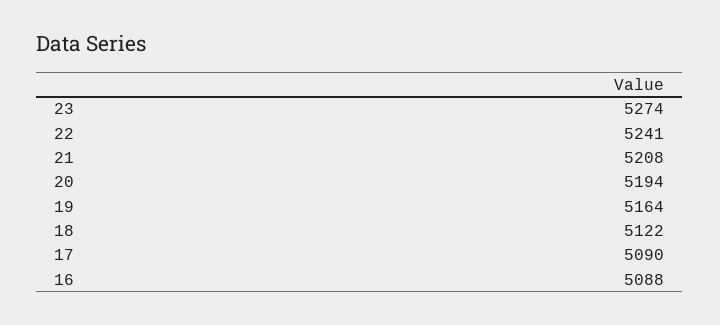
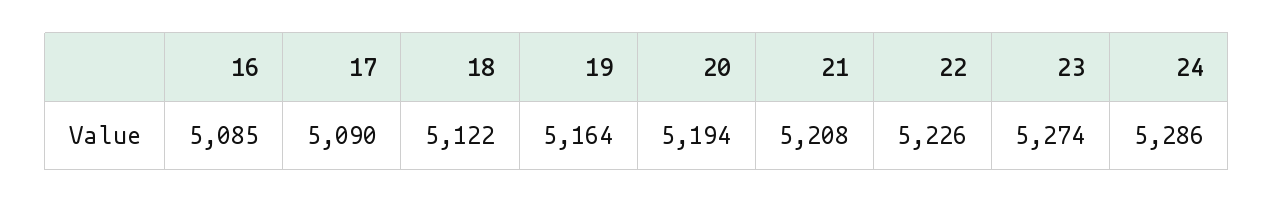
22: 5241 -> 5226
16: 5088 -> 5085
24: none -> 5286

